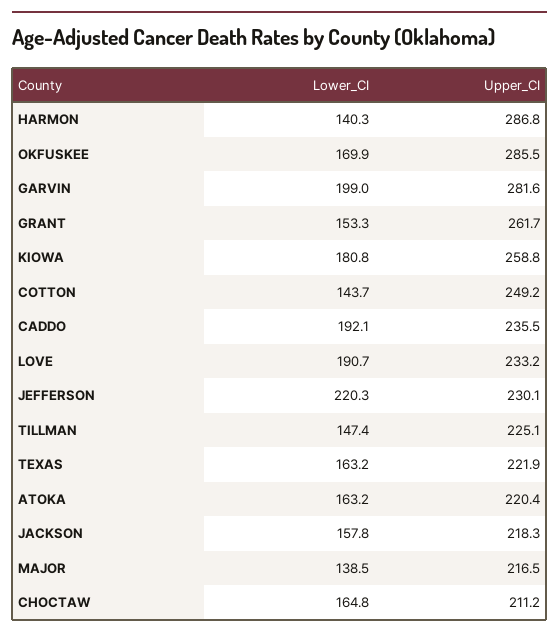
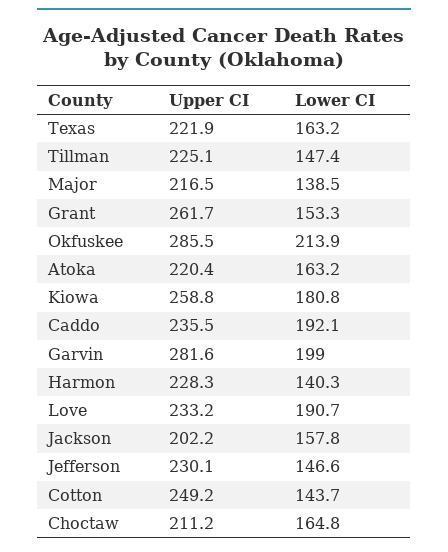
Upper_CI, HARMON: 286.8 -> 228.3
Lower_CI, OKFUSKEE: 169.9 -> 213.9
Lower_CI, JEFFERSON: 220.3 -> 146.6
Upper_CI, JACKSON: 218.3 -> 202.2

